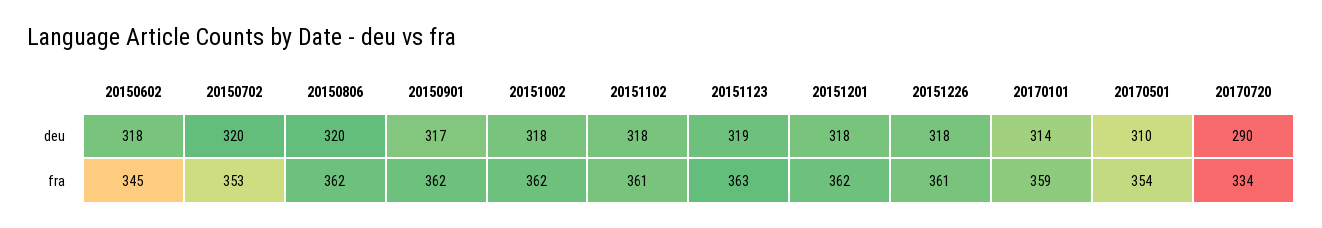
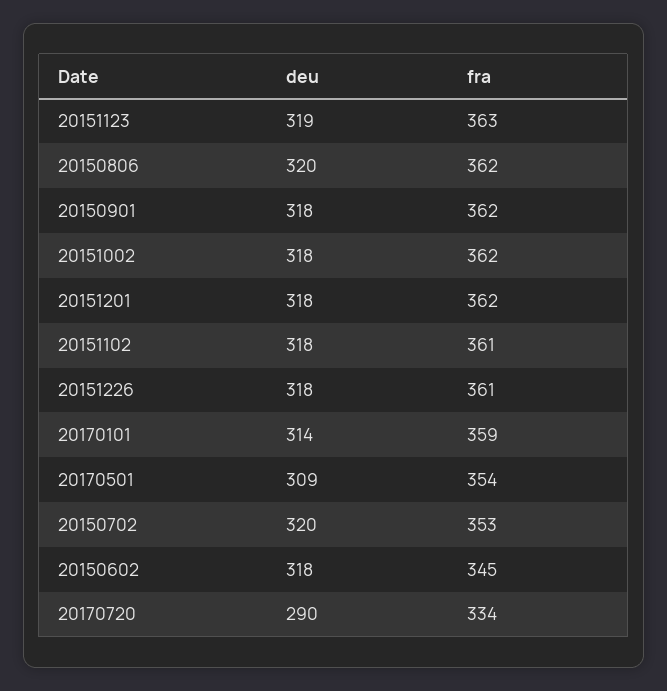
20150901, deu: 317 -> 318
20170501, deu: 310 -> 309

